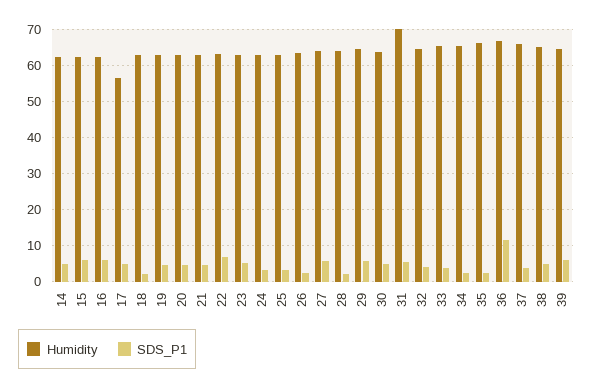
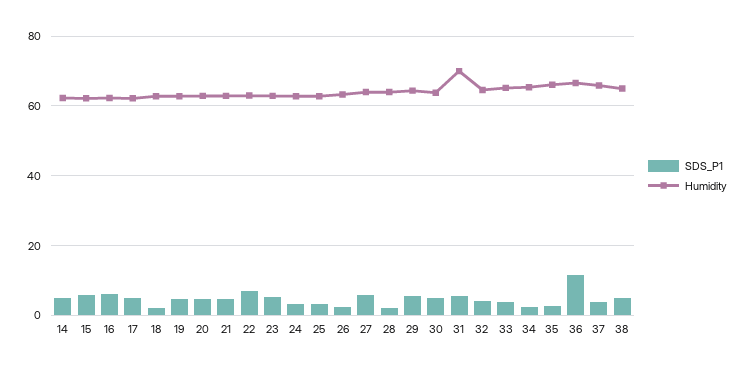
Humidity, 17: 56 -> 62
Humidity, 39: 64 -> none
SDS_P1, 39: 6 -> none

